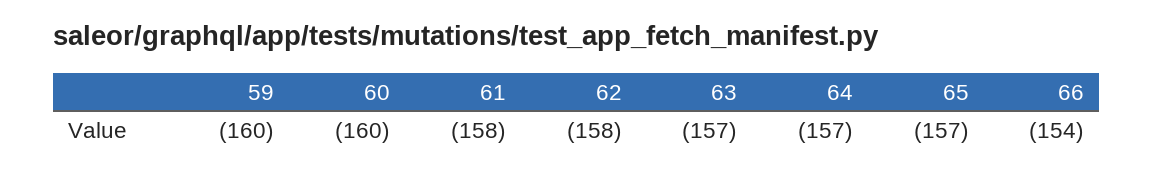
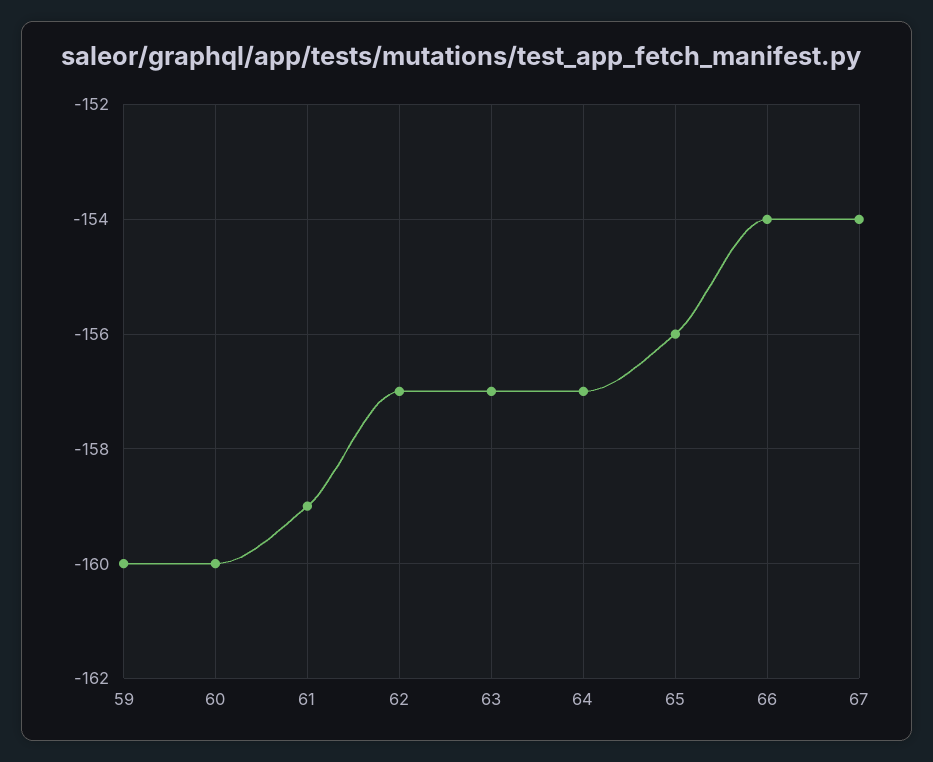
61: -158 -> -159
62: -158 -> -157
65: -157 -> -156
67: none -> -154

